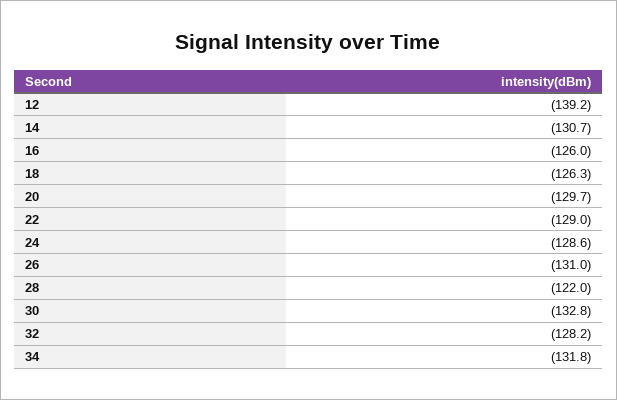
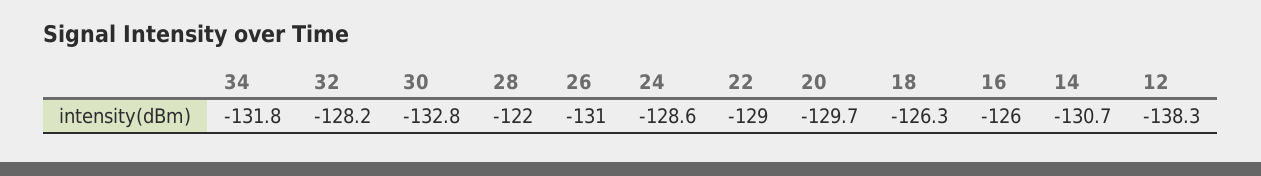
12: -139.2 -> -138.3

